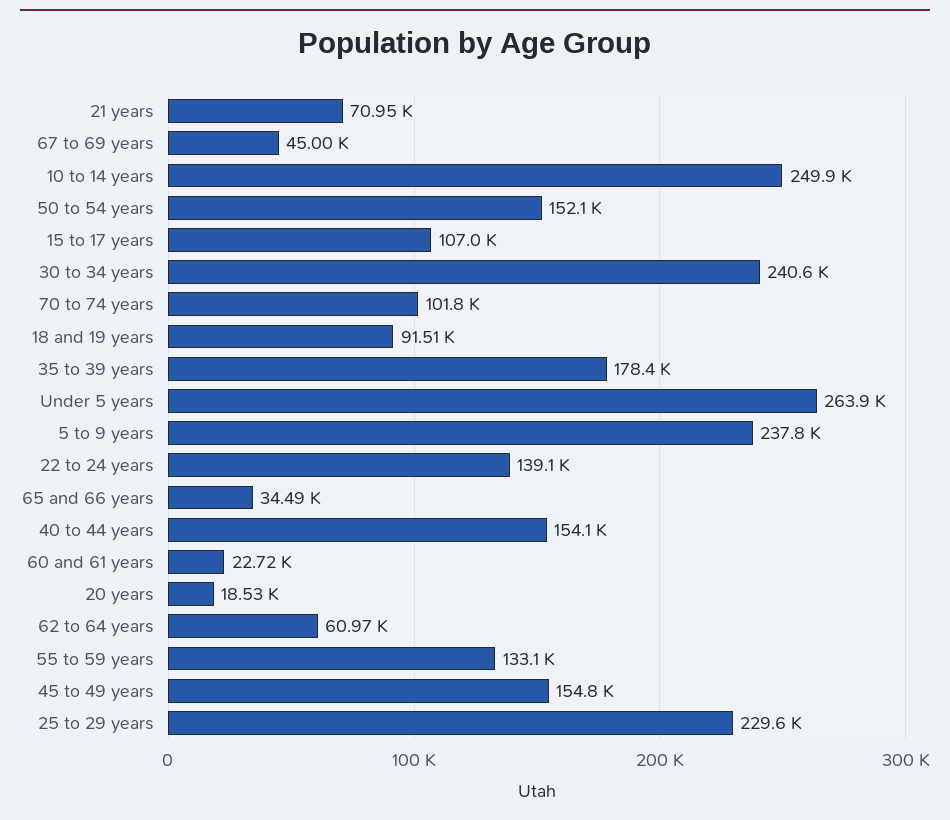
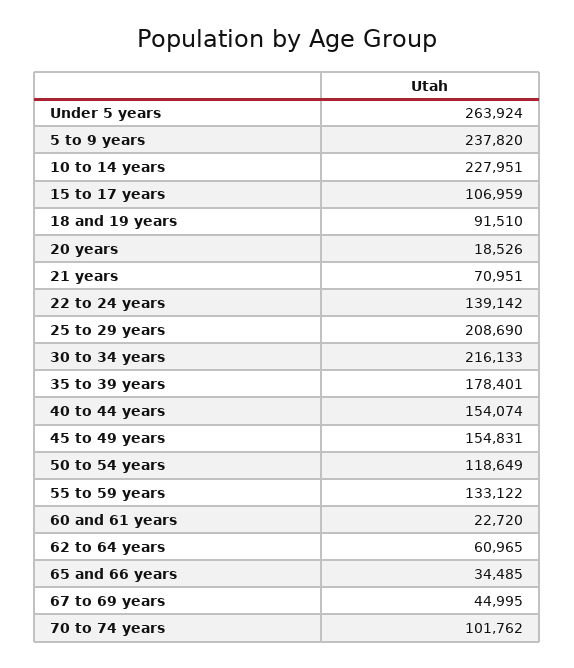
10 to 14 years: 249900 -> 227951
50 to 54 years: 152100 -> 118649
30 to 34 years: 240600 -> 216133
25 to 29 years: 229600 -> 208690

